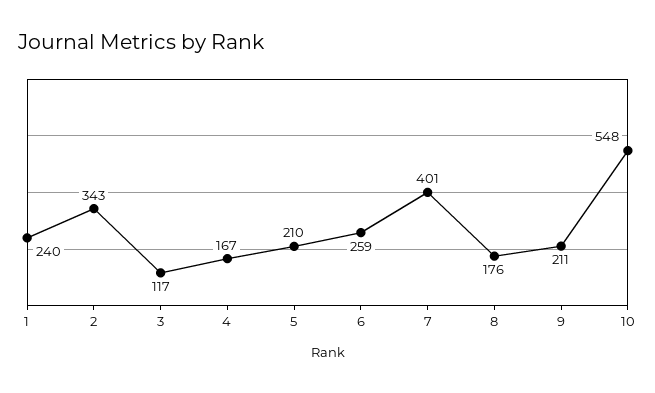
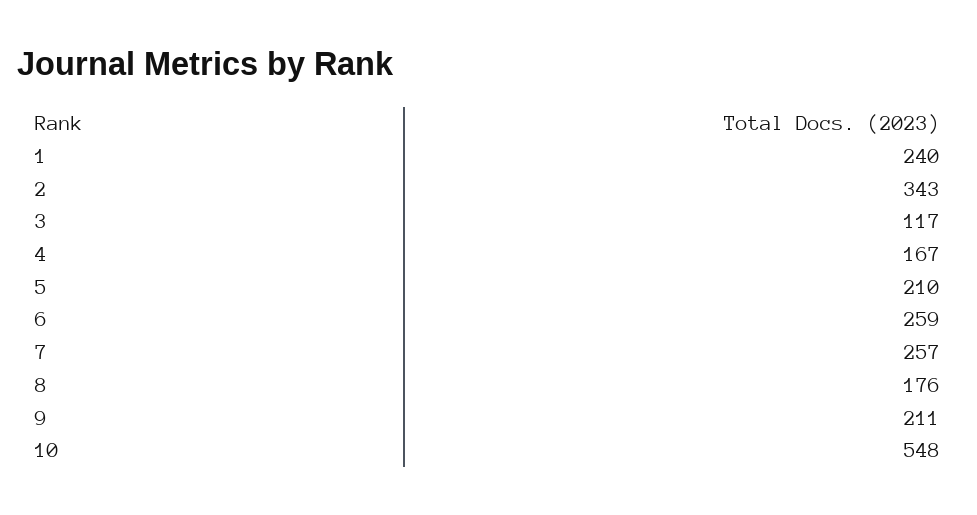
7: 401 -> 257

